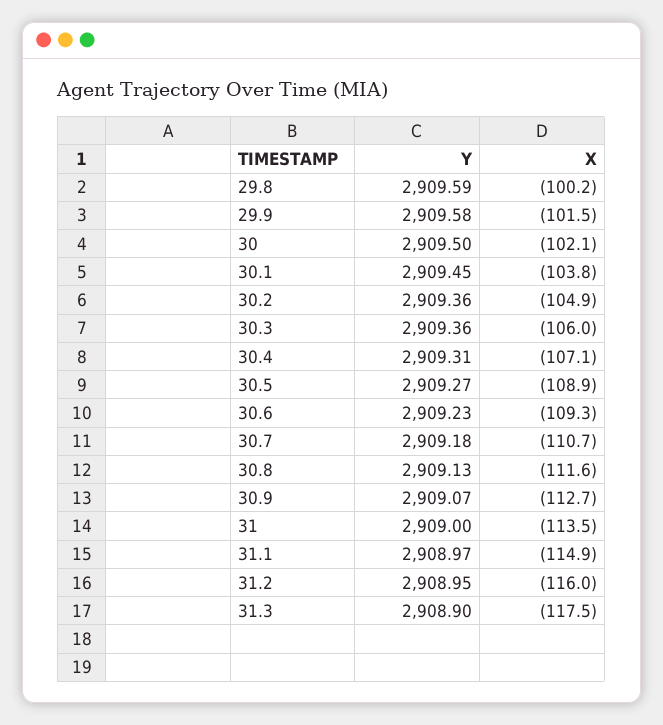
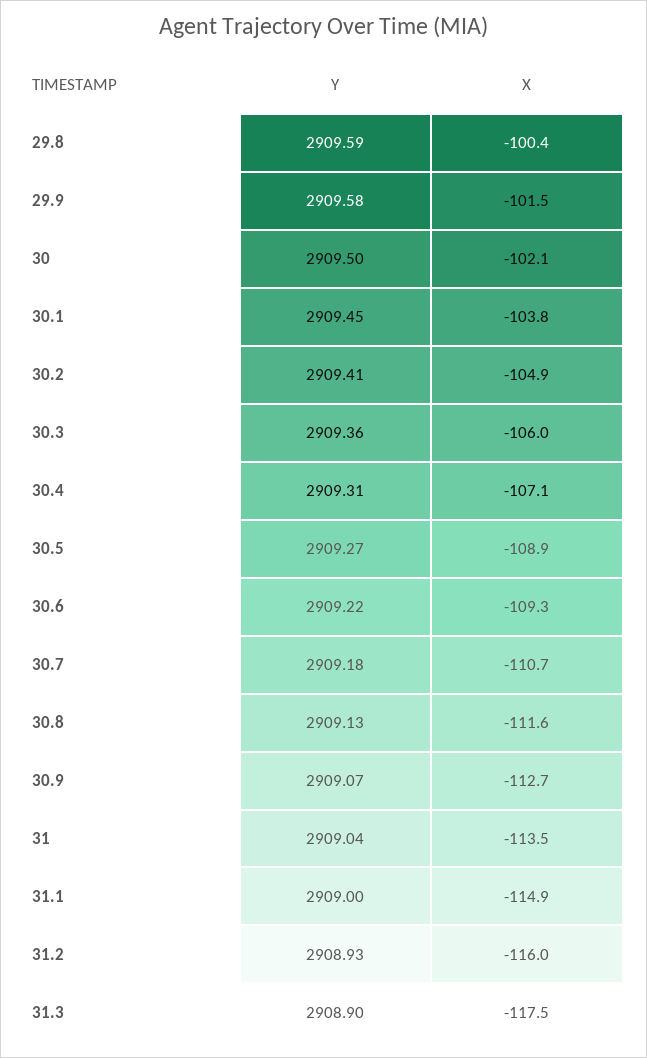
X, 29.8: -100.2 -> -100.4
Y, 30.2: 2909.36 -> 2909.41
Y, 30.6: 2909.23 -> 2909.22
Y, 31: 2909 -> 2909.04
Y, 31.1: 2908.97 -> 2909
Y, 31.2: 2908.95 -> 2908.93

